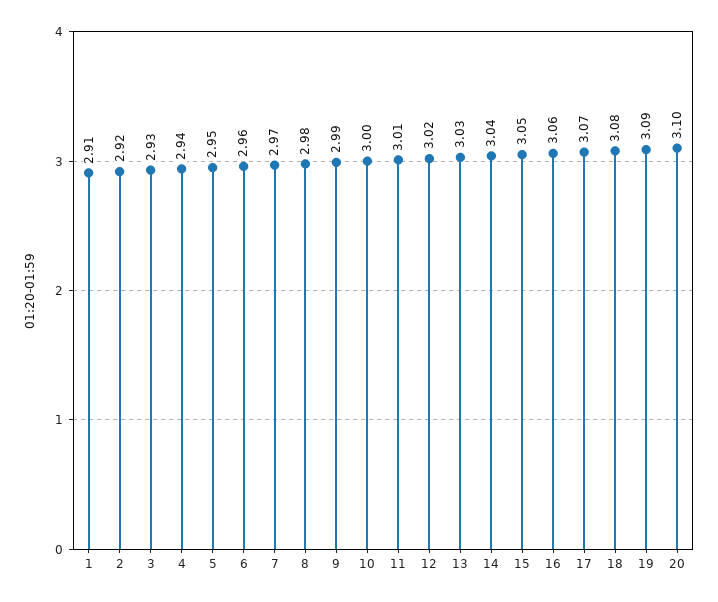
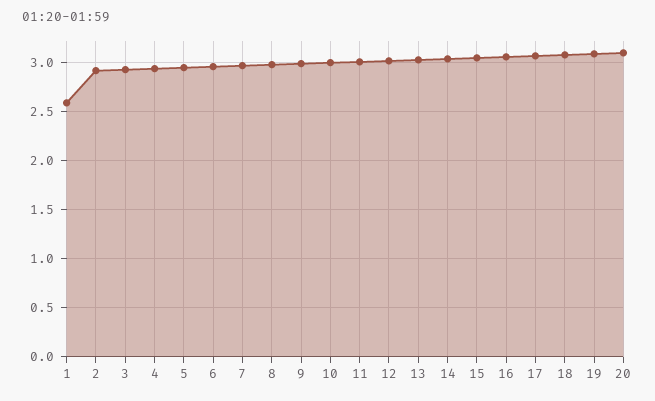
1: 2.91 -> 2.6

